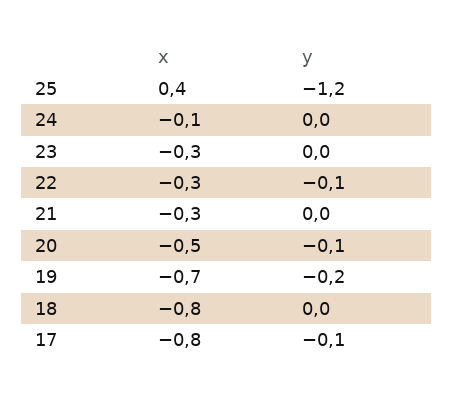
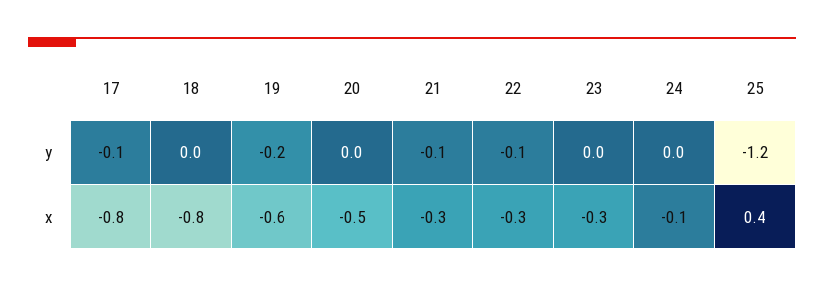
y, 21: 0 -> -0.1
y, 20: -0.1 -> 0
x, 19: -0.7 -> -0.6

